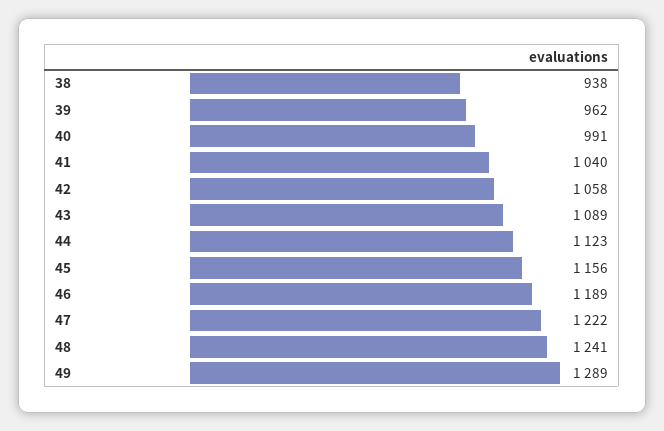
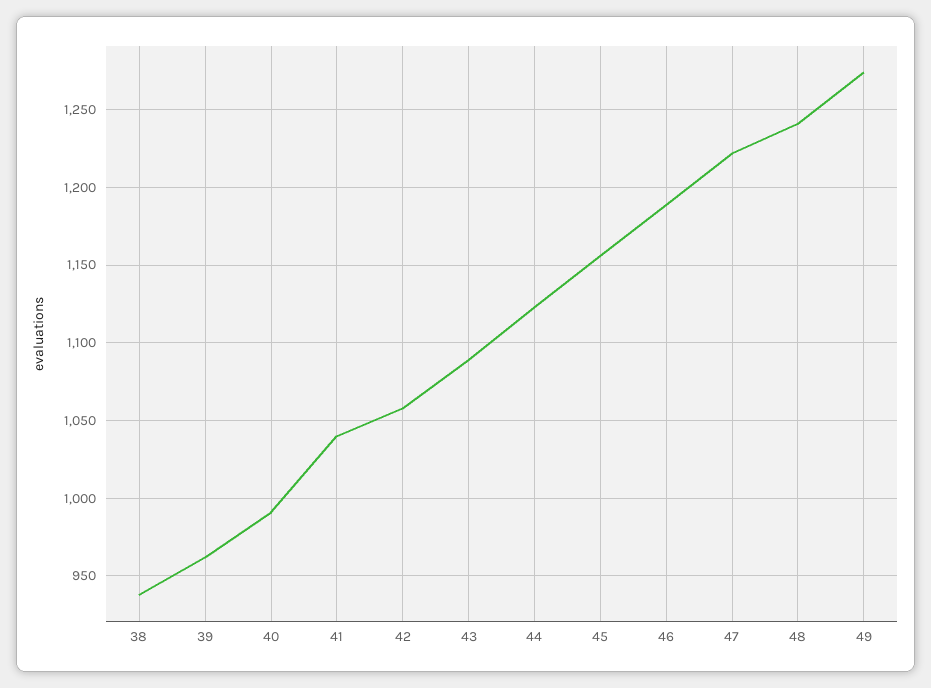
49: 1289 -> 1275

